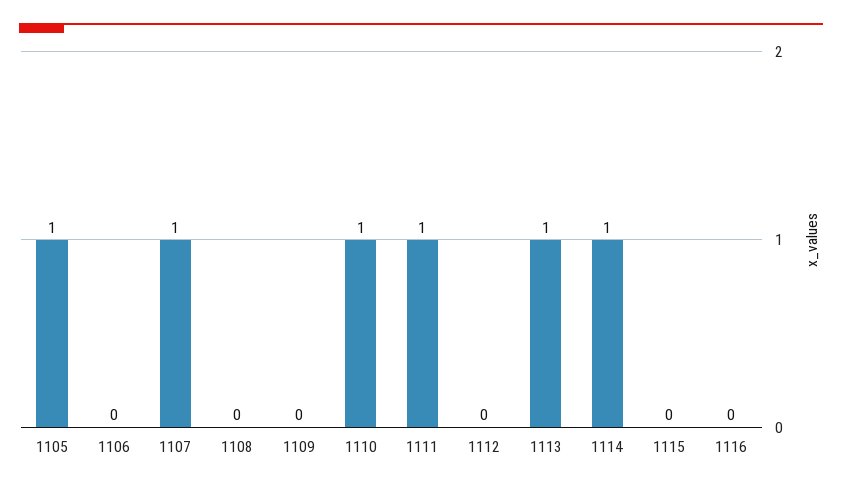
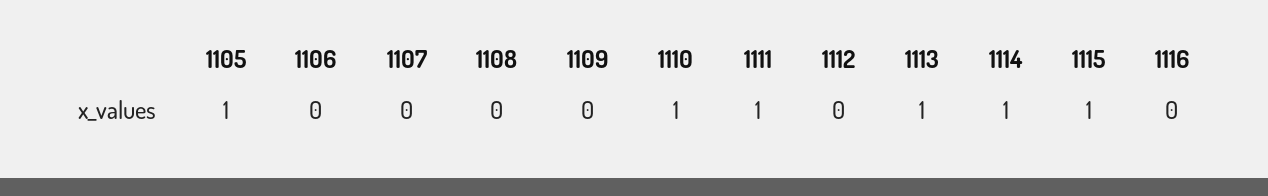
1107: 1 -> 0
1115: 0 -> 1

